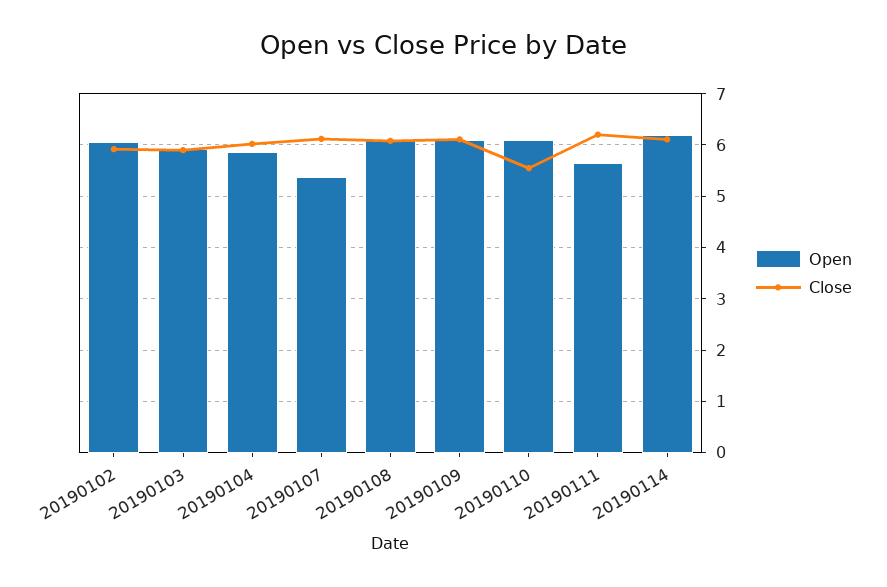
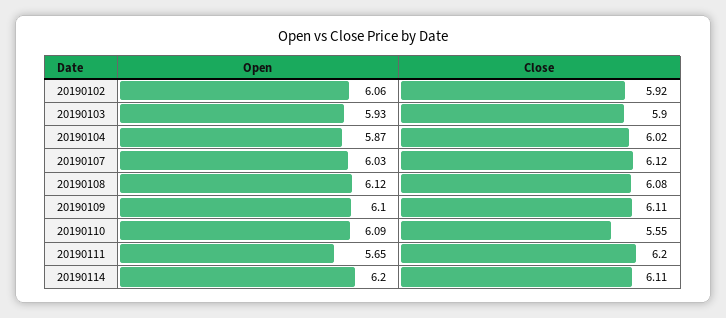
Open, 20190107: 5.4 -> 6.03

